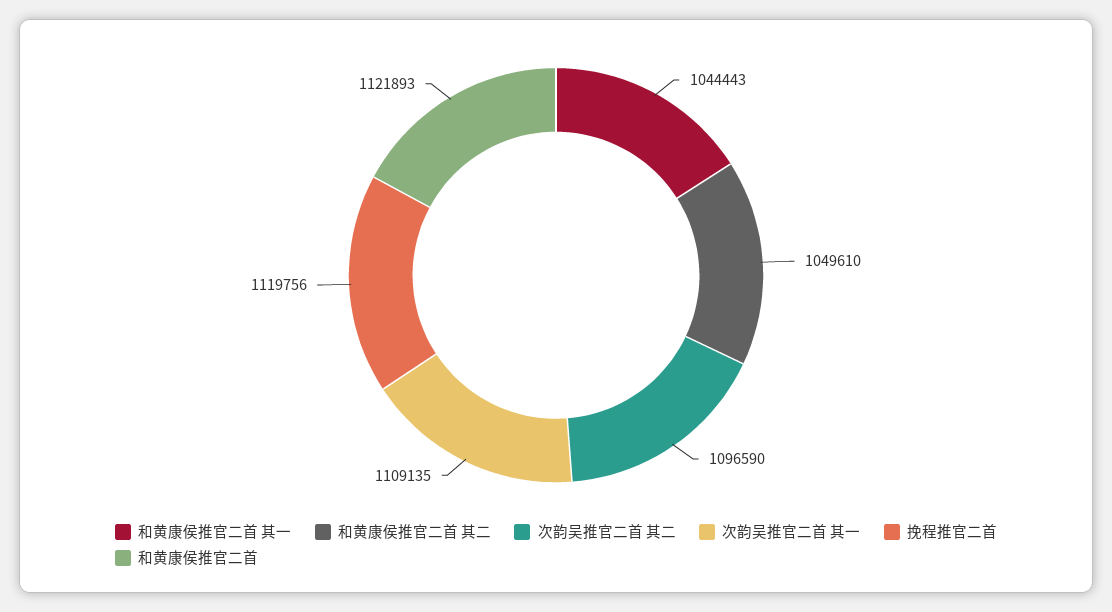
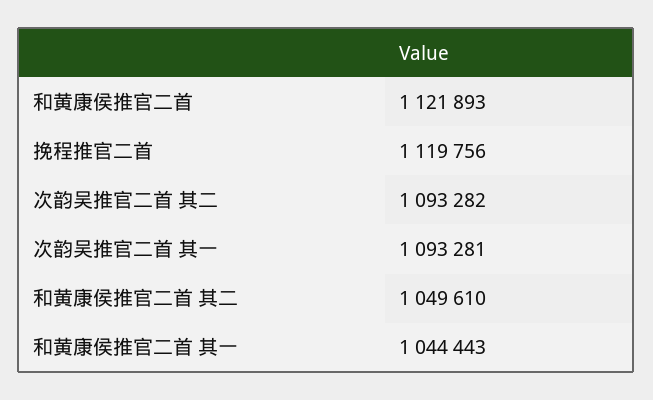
次韵吴推官二首 其二: 1096590 -> 1093282
次韵吴推官二首 其一: 1109135 -> 1093281

